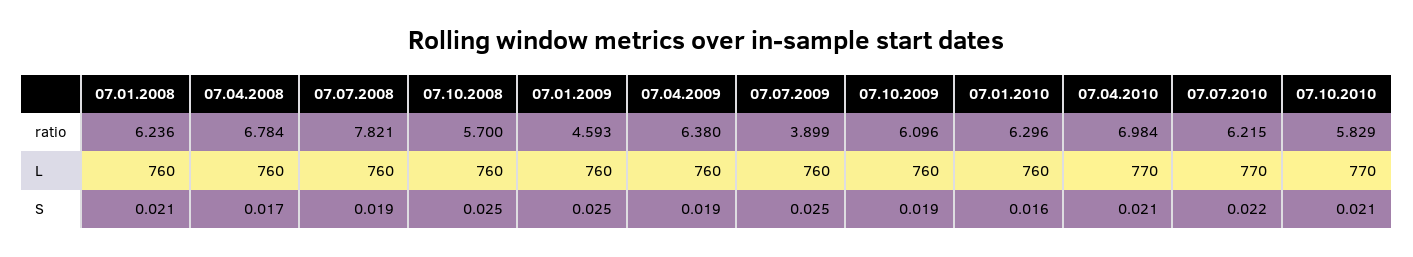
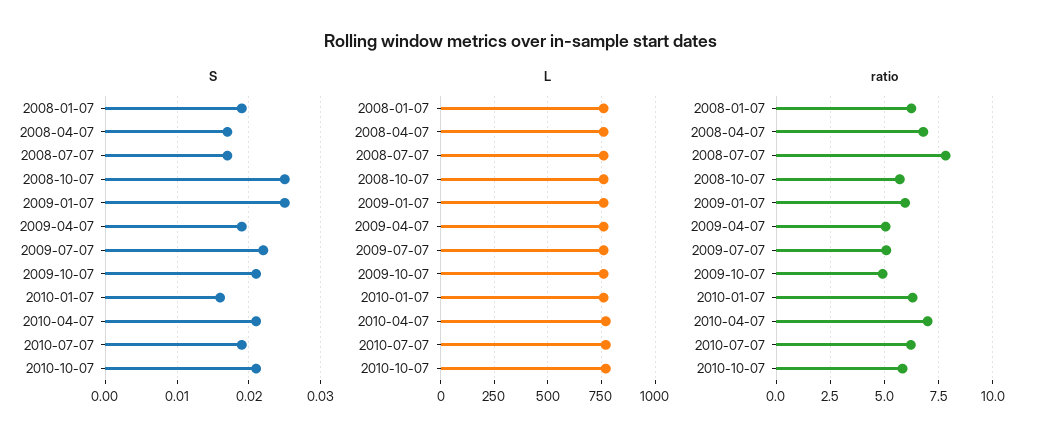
ratio, 07.01.2009: 4.593 -> 6
ratio, 07.04.2009: 6.38 -> 5
ratio, 07.07.2009: 3.899 -> 5
ratio, 07.10.2009: 6.096 -> 5
S, 07.01.2008: 0.021 -> 0.019
S, 07.07.2008: 0.019 -> 0.017
S, 07.07.2009: 0.025 -> 0.022
S, 07.10.2009: 0.019 -> 0.021
S, 07.07.2010: 0.022 -> 0.019

